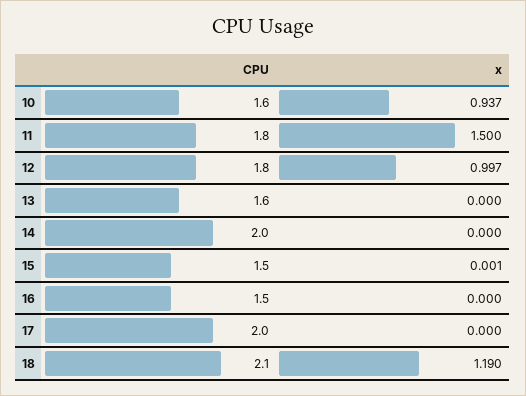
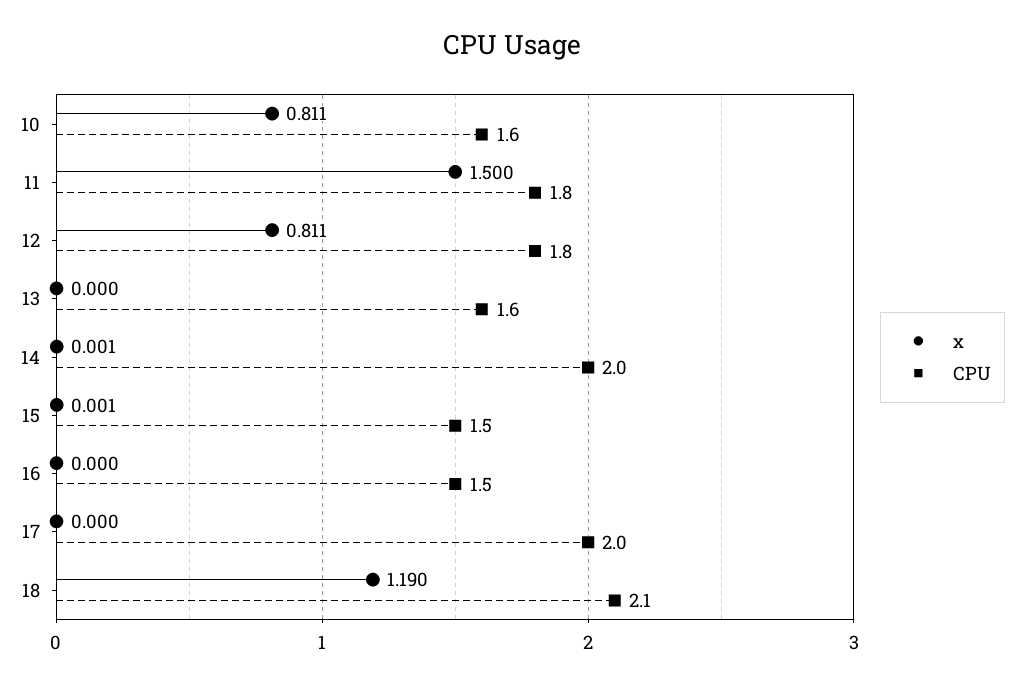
x, 10: 0.937 -> 0.811
x, 12: 0.997 -> 0.811
x, 14: 0 -> 0.001

